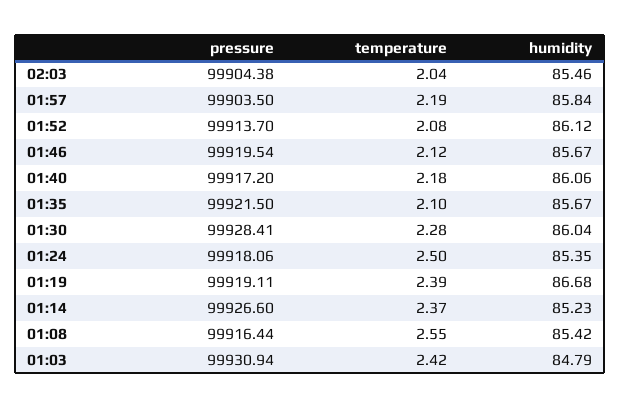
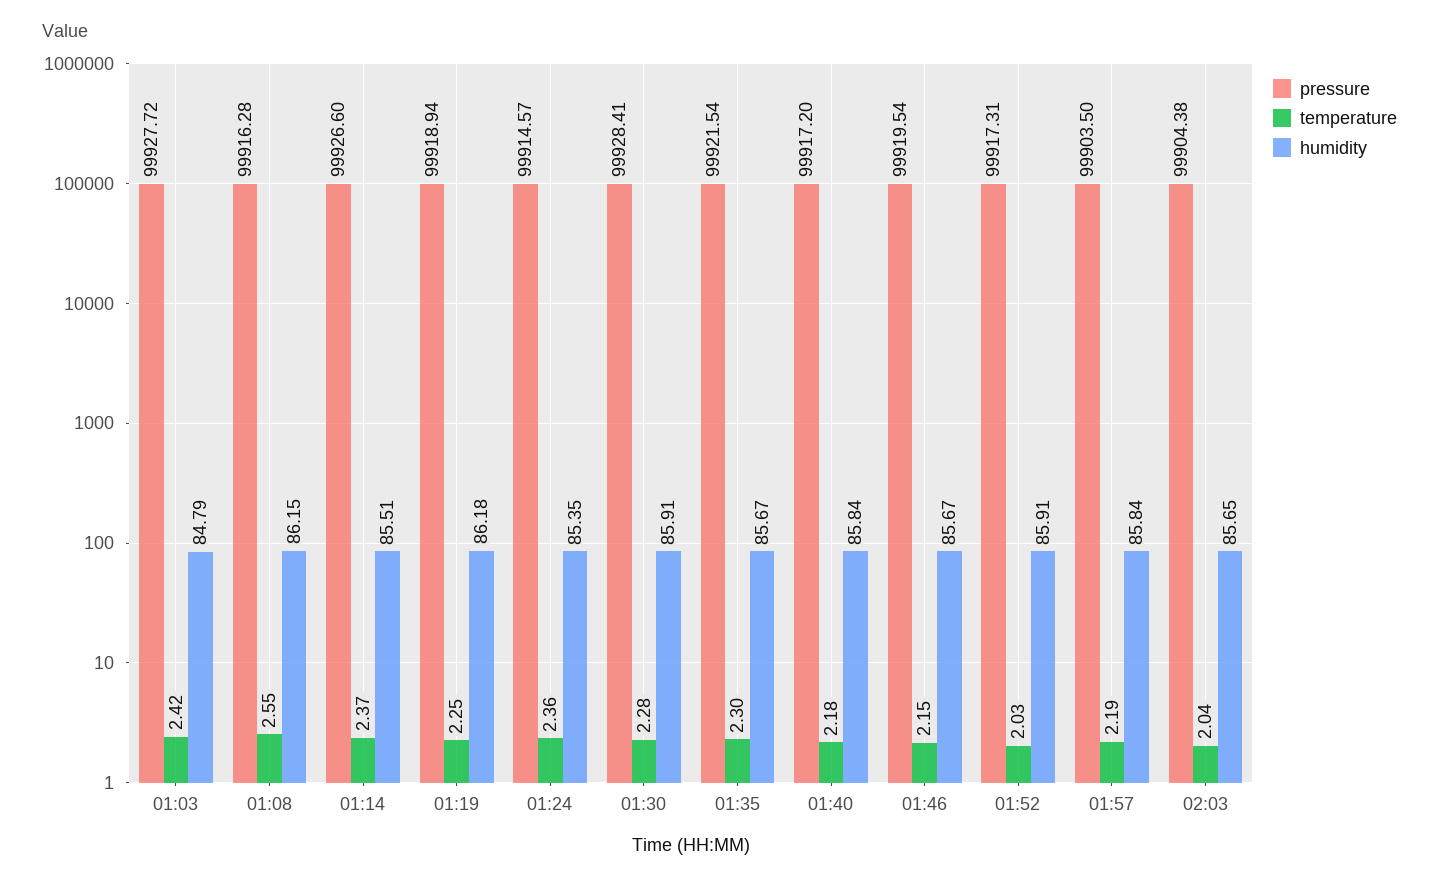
humidity, 02:03: 85.46 -> 85.65
pressure, 01:52: 99913.7 -> 99917.31
temperature, 01:52: 2.08 -> 2.03
humidity, 01:52: 86.12 -> 85.91
temperature, 01:46: 2.12 -> 2.15
humidity, 01:40: 86.06 -> 85.84
pressure, 01:35: 99921.5 -> 99921.54
temperature, 01:35: 2.1 -> 2.3
humidity, 01:30: 86.04 -> 85.91
pressure, 01:24: 99918.06 -> 99914.57
temperature, 01:24: 2.5 -> 2.36
pressure, 01:19: 99919.11 -> 99918.94
temperature, 01:19: 2.39 -> 2.25
humidity, 01:19: 86.68 -> 86.18
humidity, 01:14: 85.23 -> 85.51
pressure, 01:08: 99916.44 -> 99916.28
humidity, 01:08: 85.42 -> 86.15
pressure, 01:03: 99930.94 -> 99927.72

